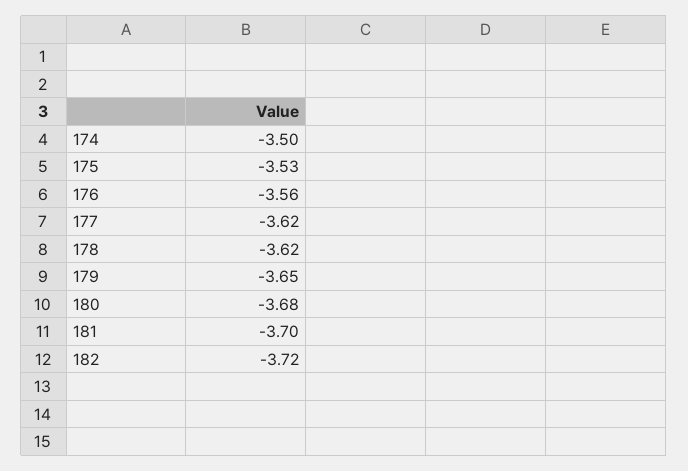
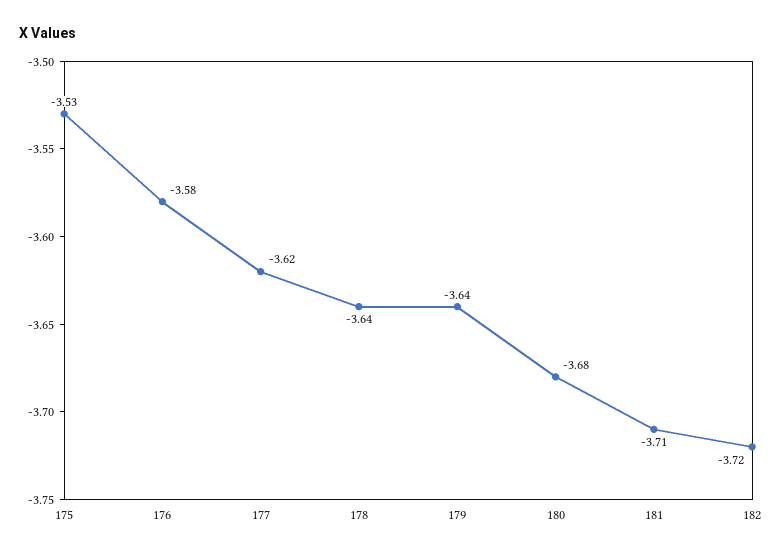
174: -3.5 -> none
176: -3.56 -> -3.58
178: -3.62 -> -3.64
179: -3.65 -> -3.64
181: -3.7 -> -3.71

